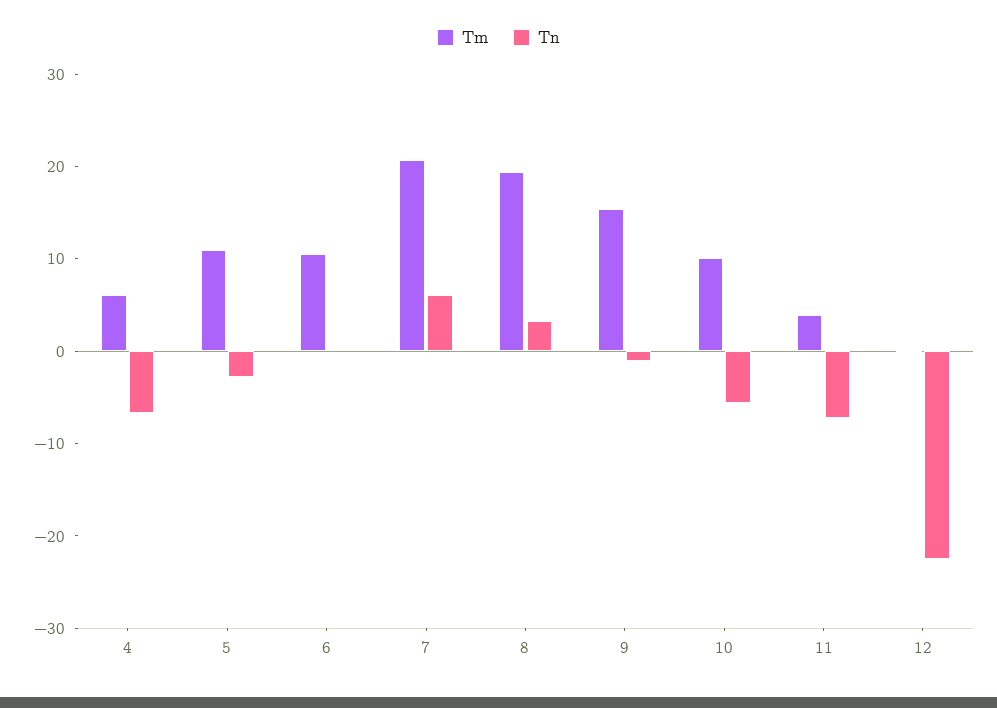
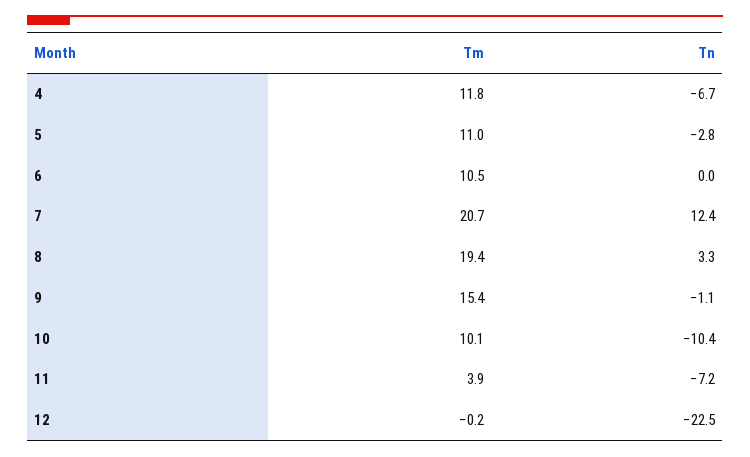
Tm, 4: 6 -> 11.8
Tn, 7: 6 -> 12.4
Tn, 10: -6 -> -10.4

